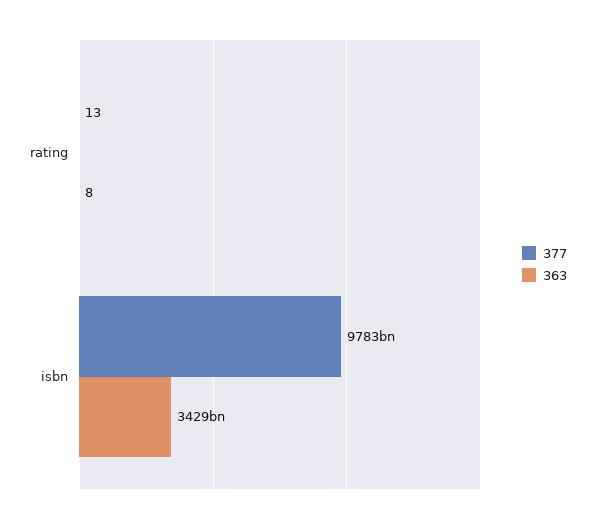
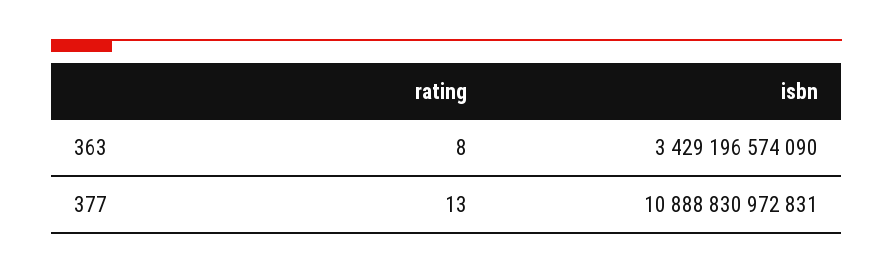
377, isbn: 9783000000000 -> 10888830972831

